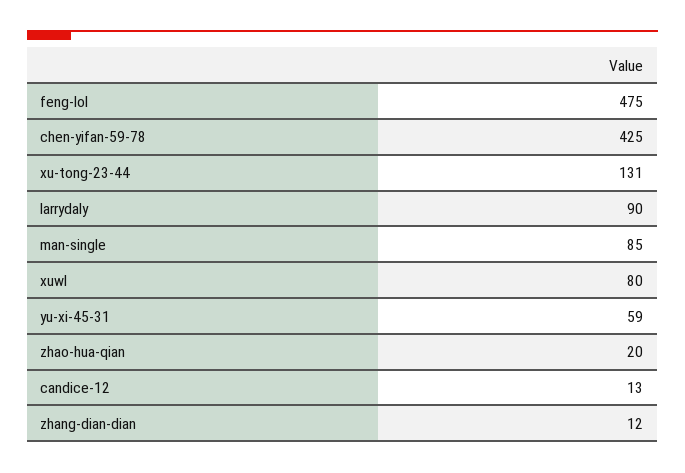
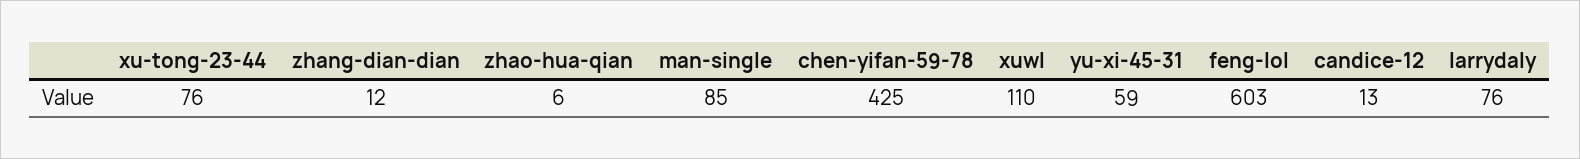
feng-lol: 475 -> 603
xu-tong-23-44: 131 -> 76
larrydaly: 90 -> 76
xuwl: 80 -> 110
zhao-hua-qian: 20 -> 6

